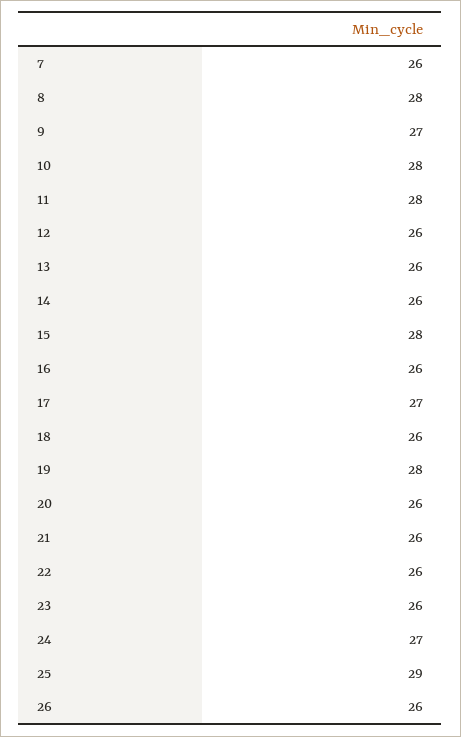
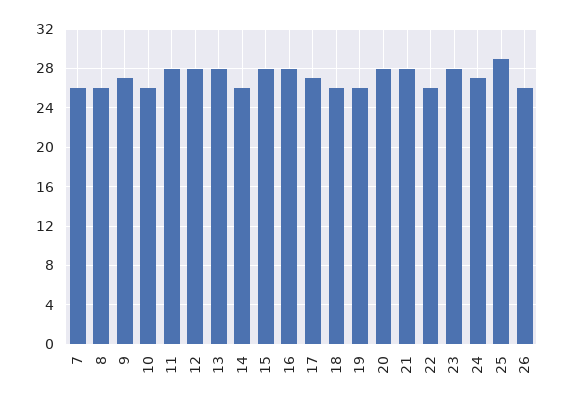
8: 28 -> 26
10: 28 -> 26
12: 26 -> 28
13: 26 -> 28
16: 26 -> 28
19: 28 -> 26
20: 26 -> 28
21: 26 -> 28
23: 26 -> 28

